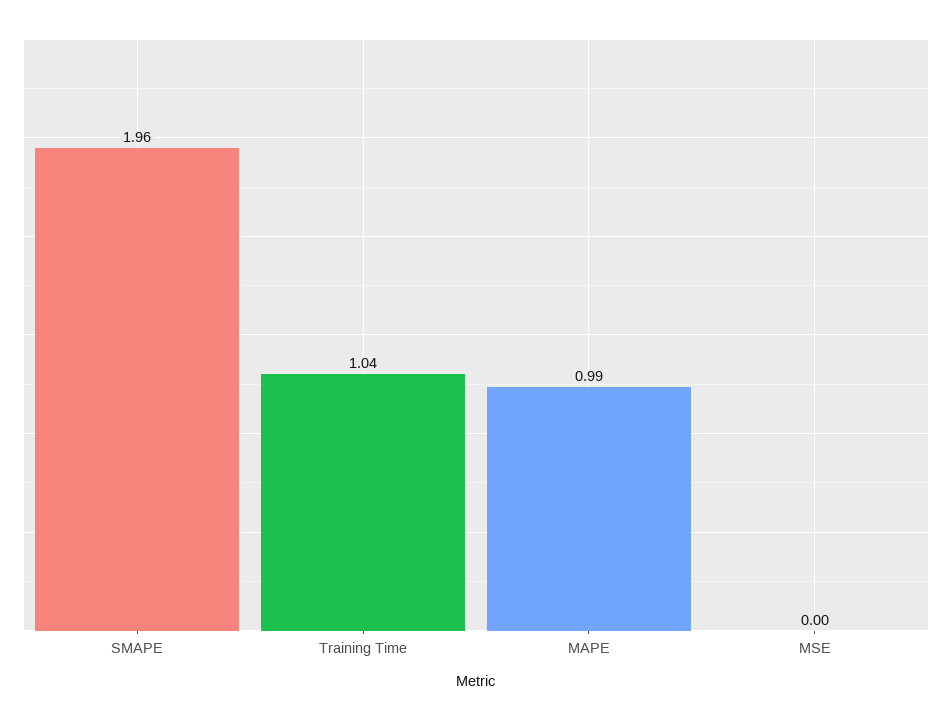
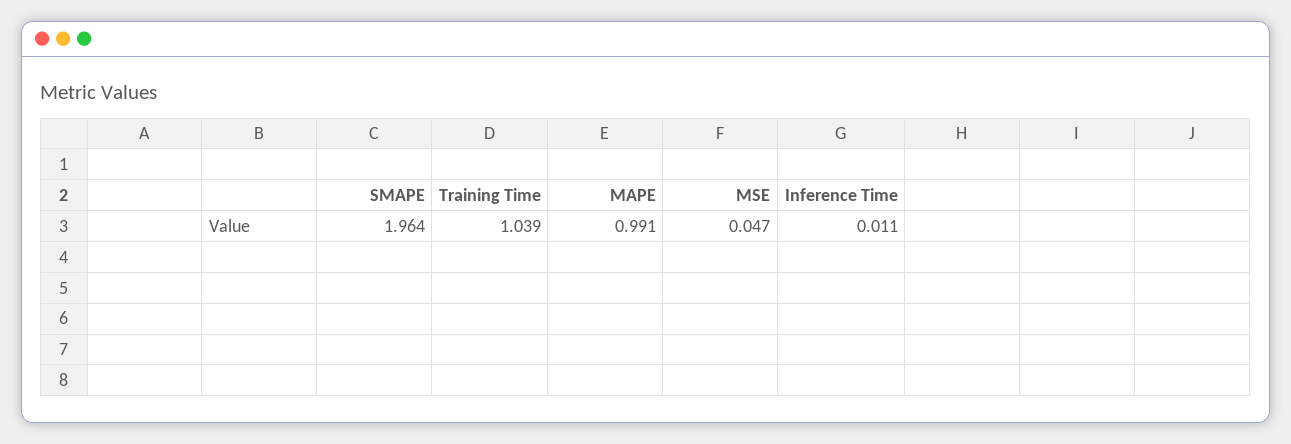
MSE: 0 -> 0.047
Inference Time: none -> 0.011

